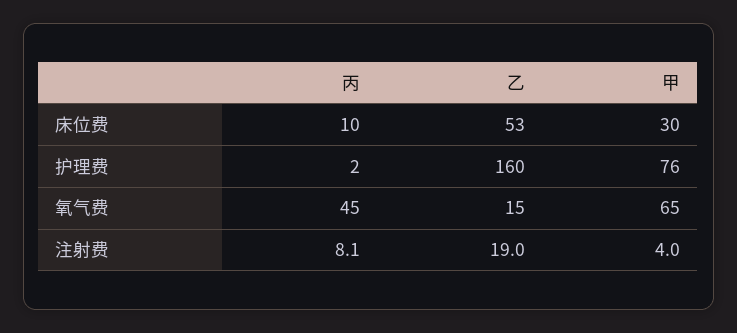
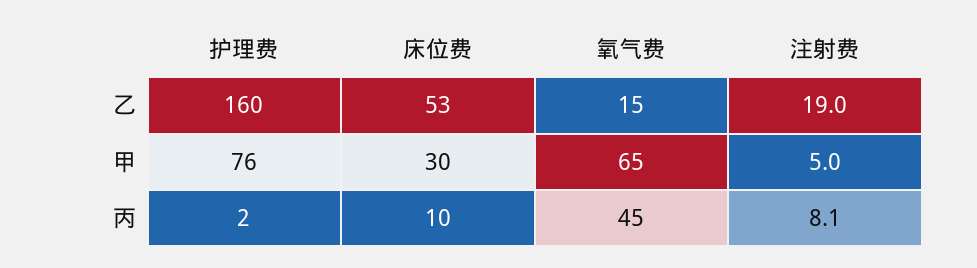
甲, 注射费: 4 -> 5

